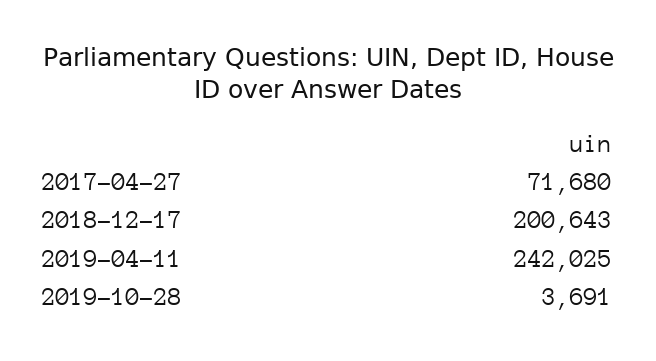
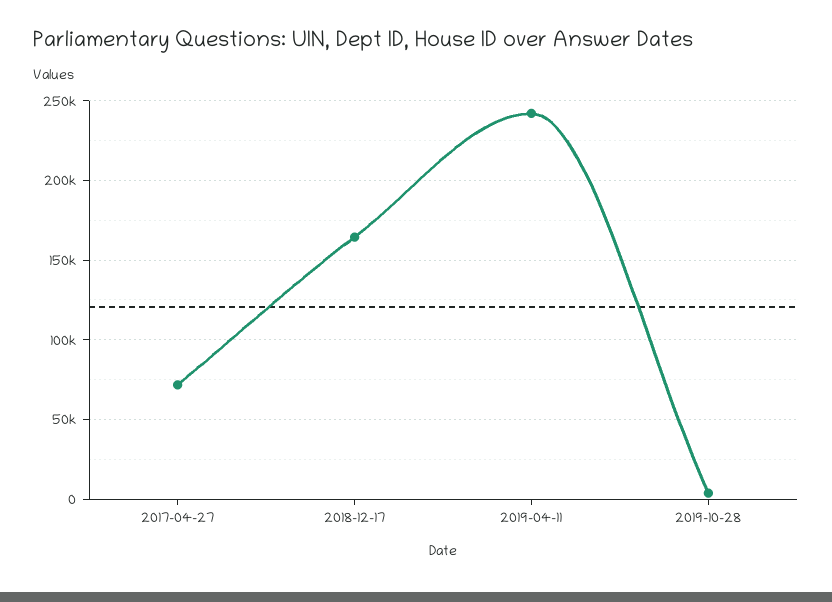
2018-12-17: 200643 -> 165000

